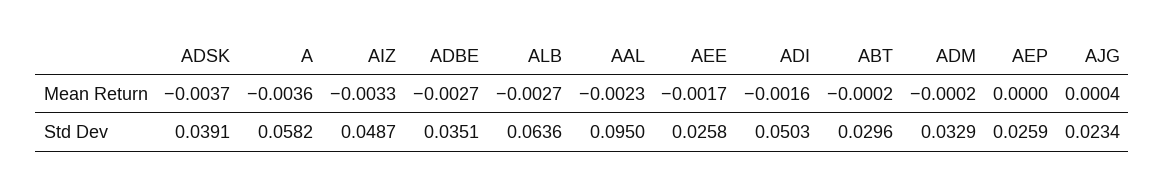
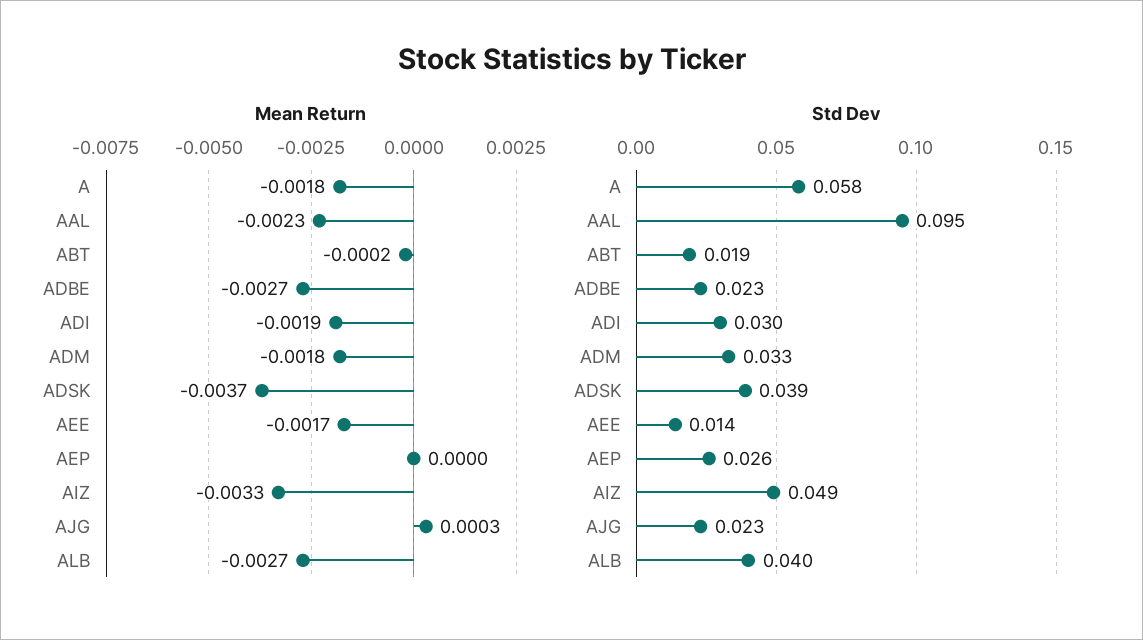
Mean Return, A: -0.0036 -> -0.0018
Mean Return, ADI: -0.0016 -> -0.0019
Mean Return, ADM: -0.0002 -> -0.0018
Mean Return, AJG: 0.0004 -> 0.0003
Std Dev, ADBE: 0.0351 -> 0.023
Std Dev, ALB: 0.0636 -> 0.04
Std Dev, AEE: 0.0258 -> 0.014
Std Dev, ADI: 0.0503 -> 0.03
Std Dev, ABT: 0.0296 -> 0.019

